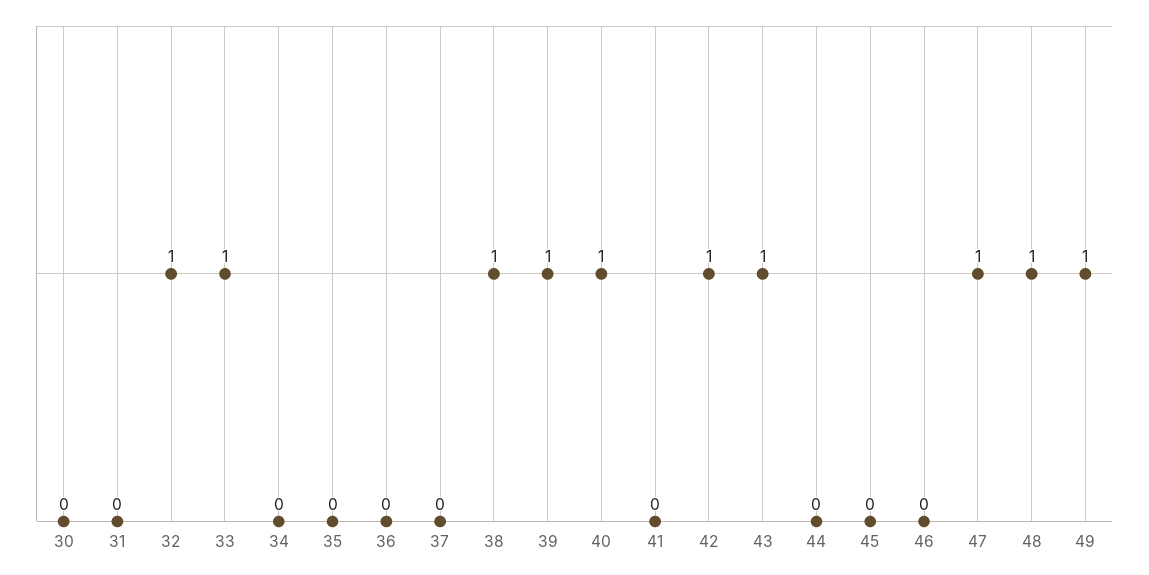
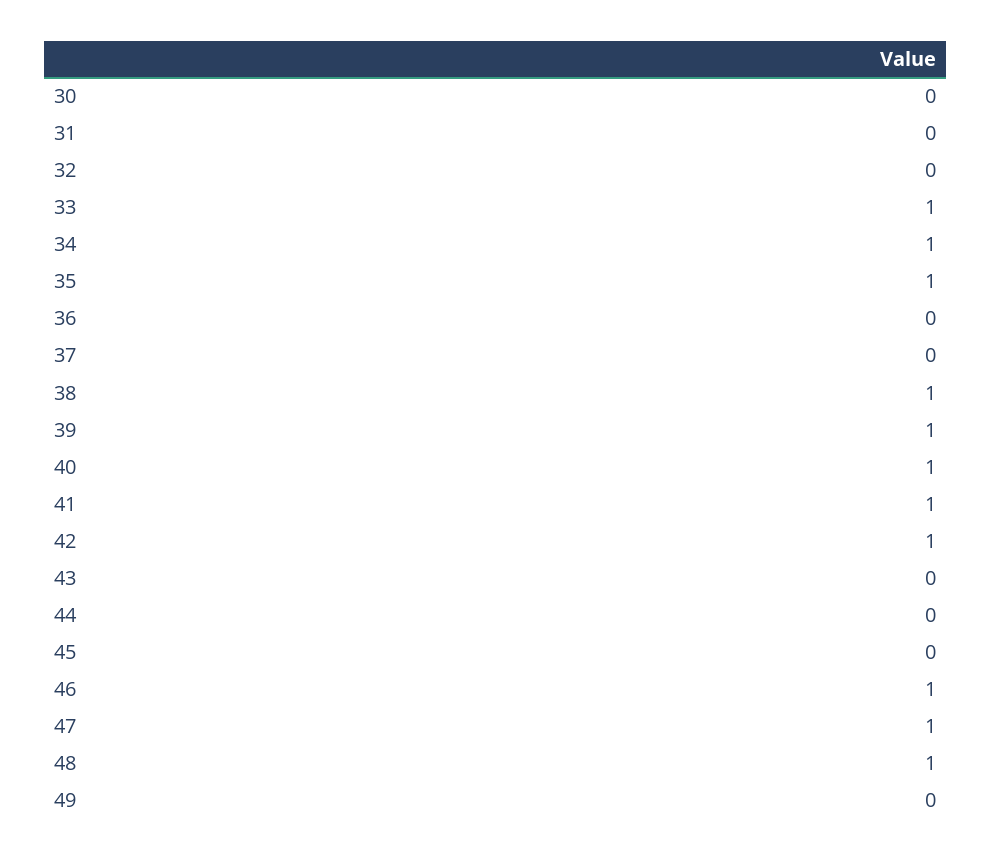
32: 1 -> 0
34: 0 -> 1
35: 0 -> 1
41: 0 -> 1
43: 1 -> 0
46: 0 -> 1
49: 1 -> 0

